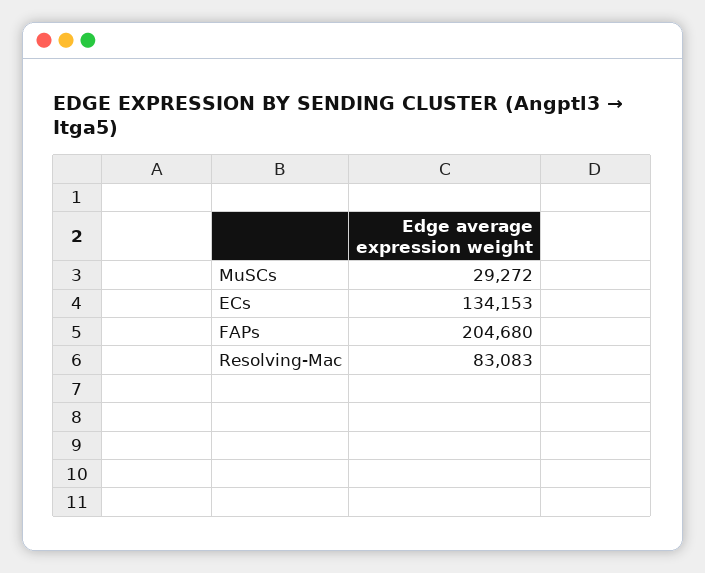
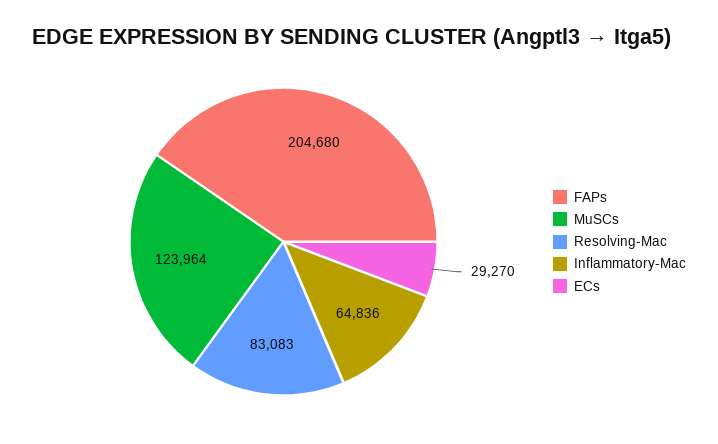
MuSCs: 29272 -> 123964
ECs: 134153 -> 29270
Inflammatory-Mac: none -> 64836

